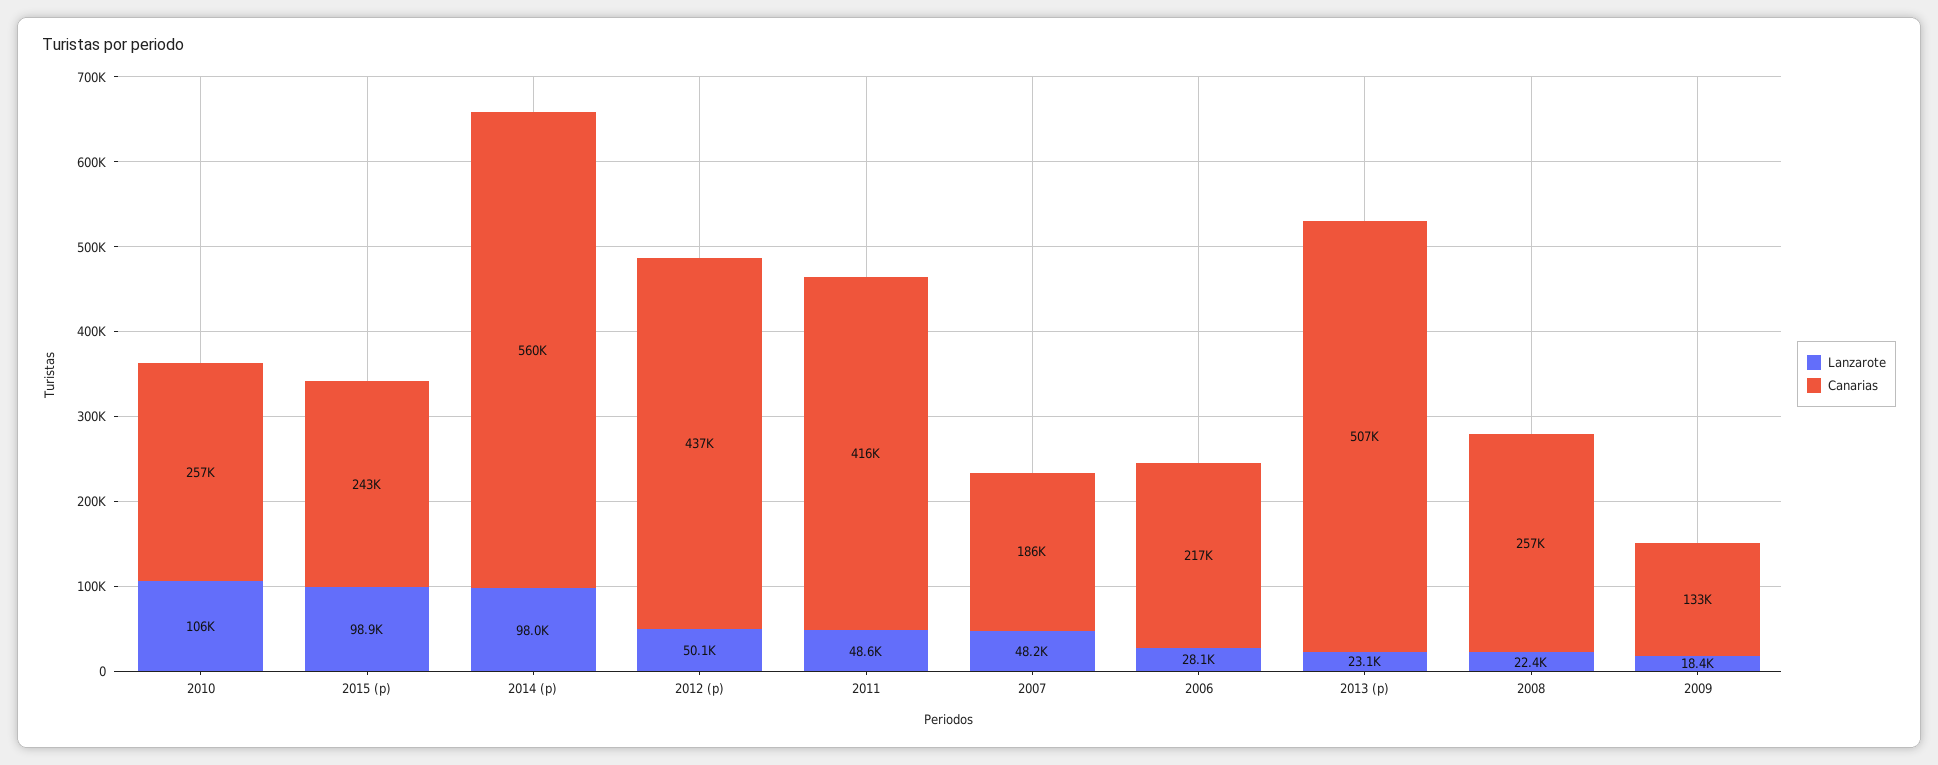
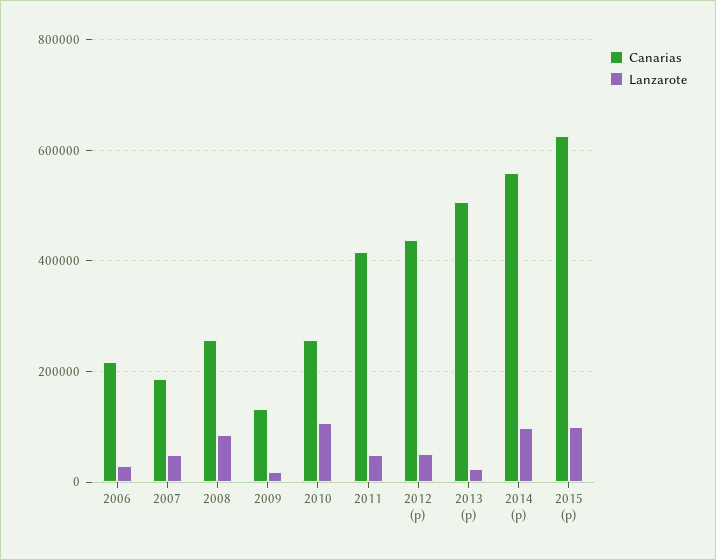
Canarias, 2015 (p): 243000 -> 620000
Lanzarote, 2008: 22400 -> 80000

